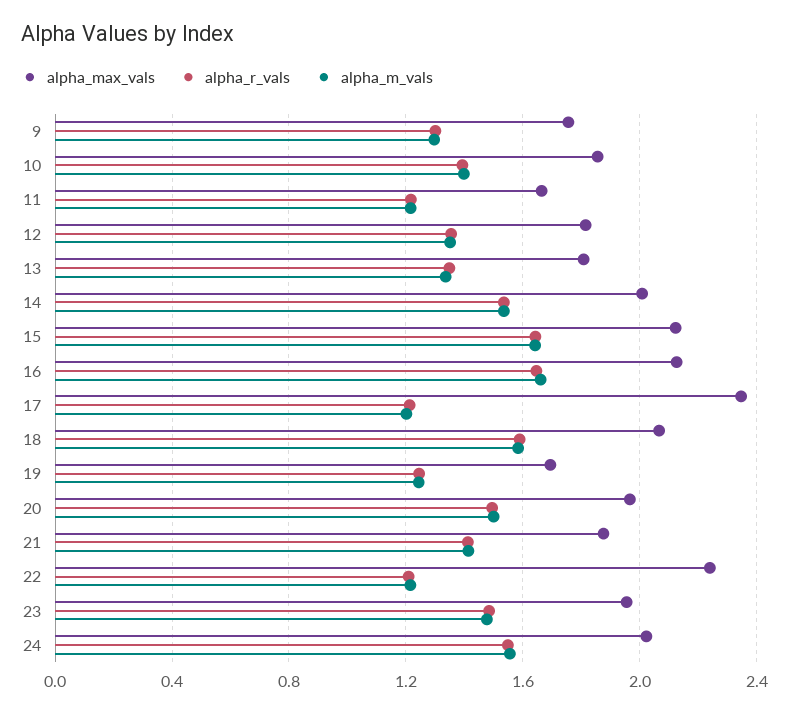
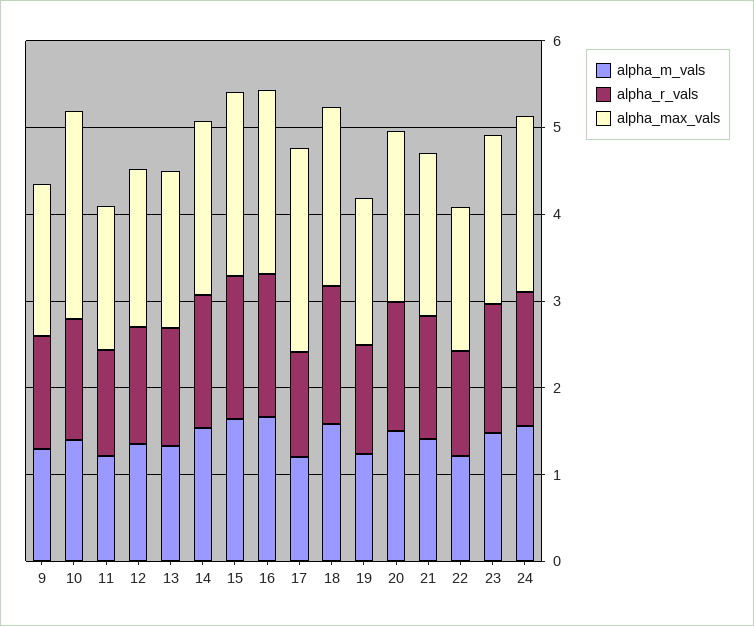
alpha_max_vals, 10: 1.85 -> 2.4
alpha_max_vals, 22: 2.25 -> 1.6

